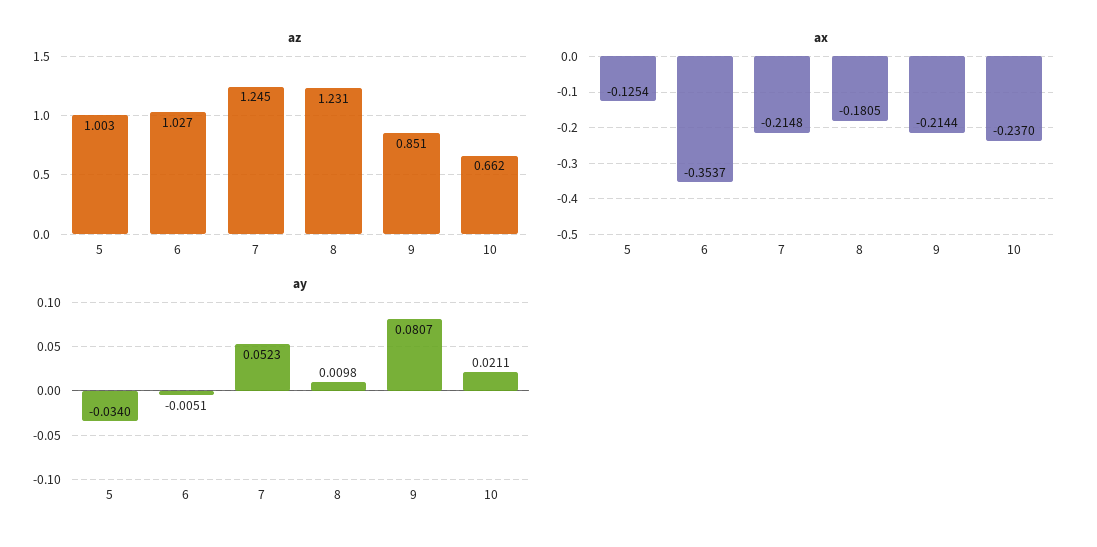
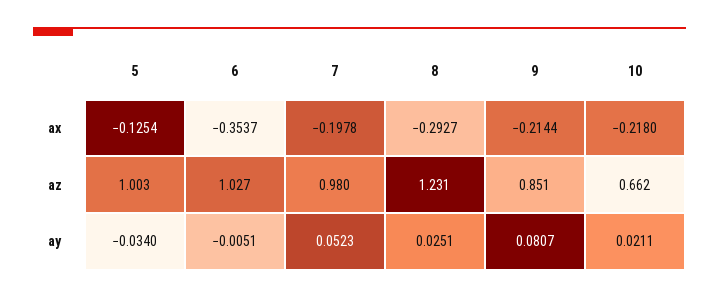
az, 7: 1.245 -> 0.98
ax, 7: -0.2148 -> -0.1978
ax, 8: -0.1805 -> -0.2927
ax, 10: -0.237 -> -0.218
ay, 8: 0.0098 -> 0.0251

